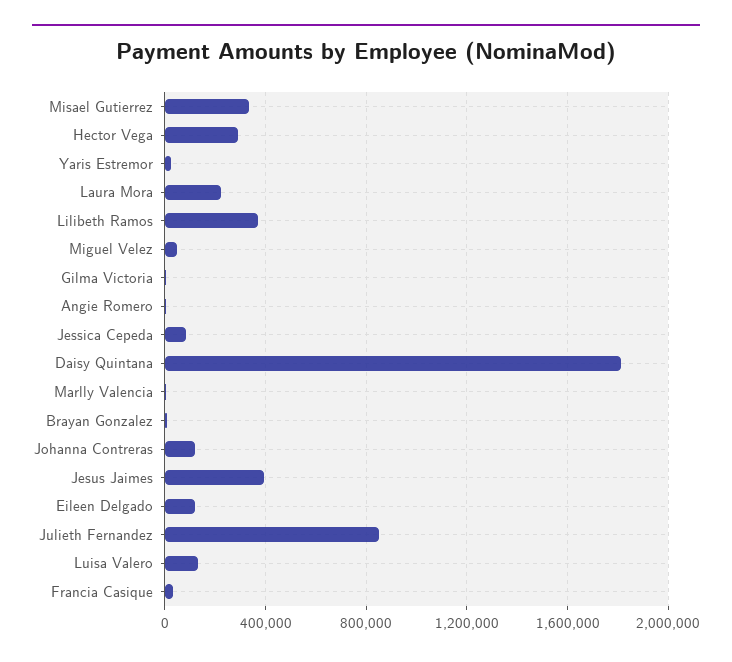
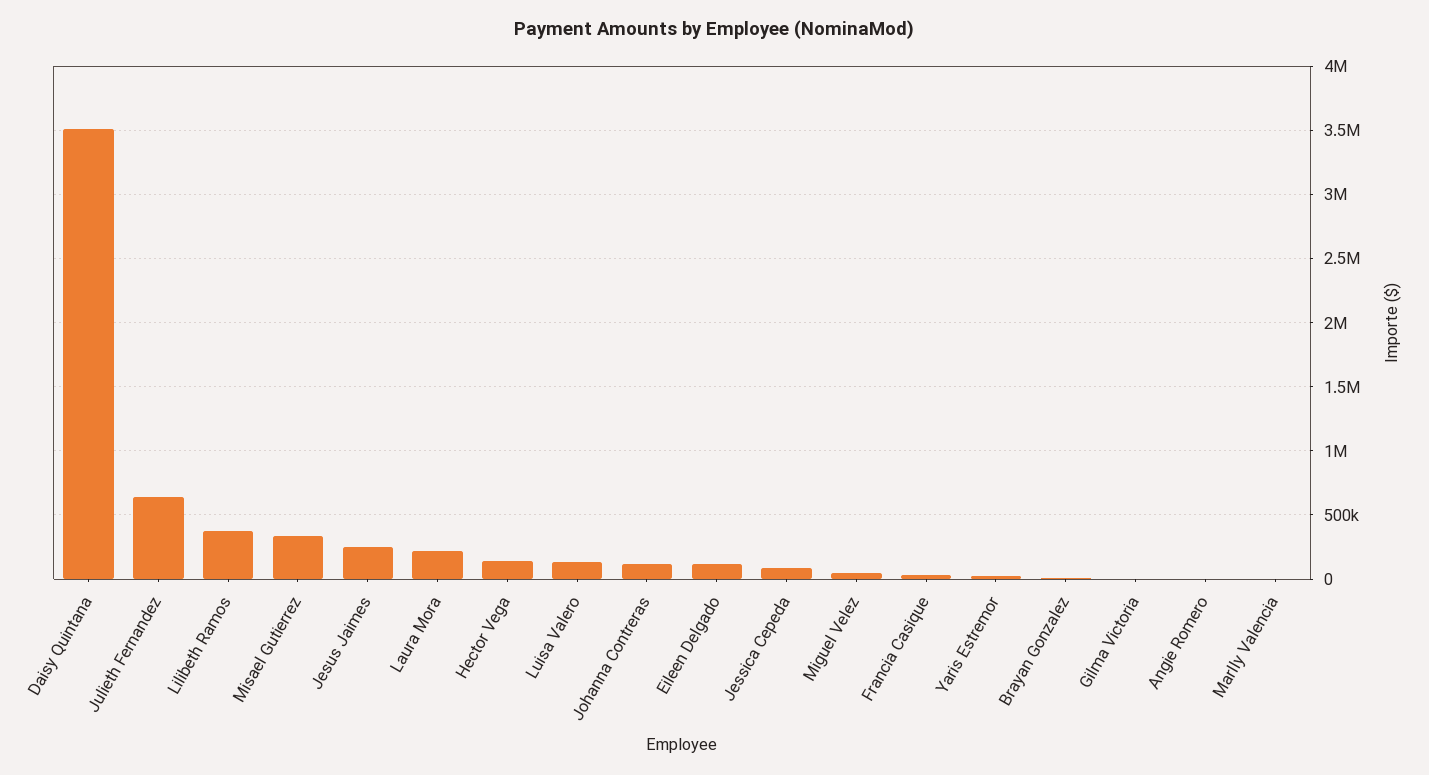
Hector Vega: 300000 -> 150000
Daisy Quintana: 1800000 -> 3500000
Jesus Jaimes: 400000 -> 250000
Julieth Fernandez: 850000 -> 650000

